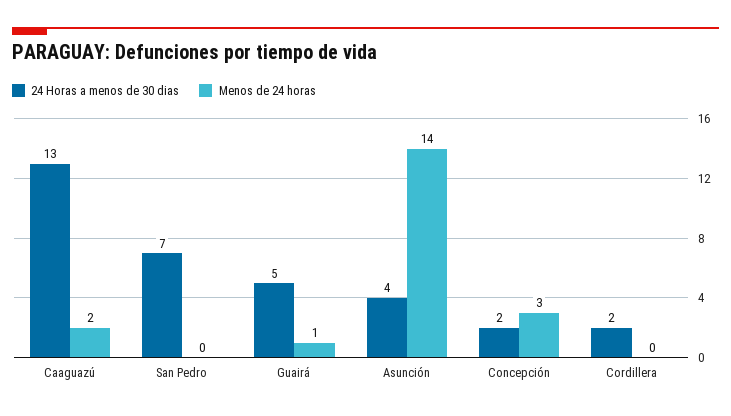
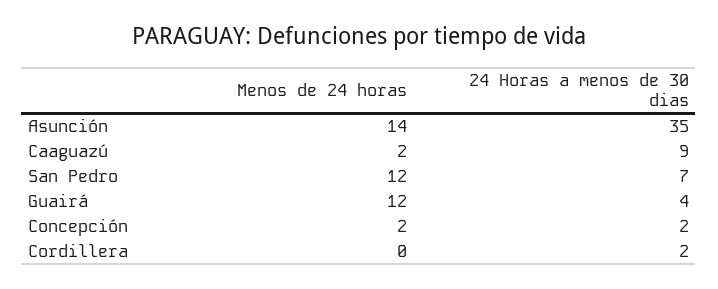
24 Horas a menos de 30 dias, Caaguazú: 13 -> 9
Menos de 24 horas, San Pedro: 0 -> 12
24 Horas a menos de 30 dias, Guairá: 5 -> 4
Menos de 24 horas, Guairá: 1 -> 12
24 Horas a menos de 30 dias, Asunción: 4 -> 35
Menos de 24 horas, Concepción: 3 -> 2

